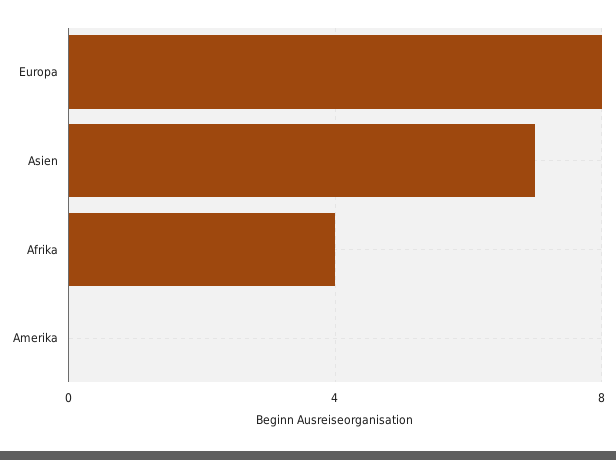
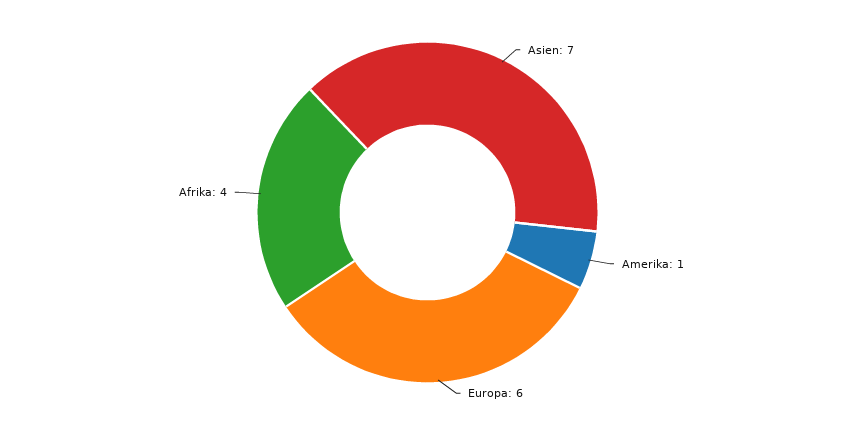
Europa: 8 -> 6
Amerika: 0 -> 1

